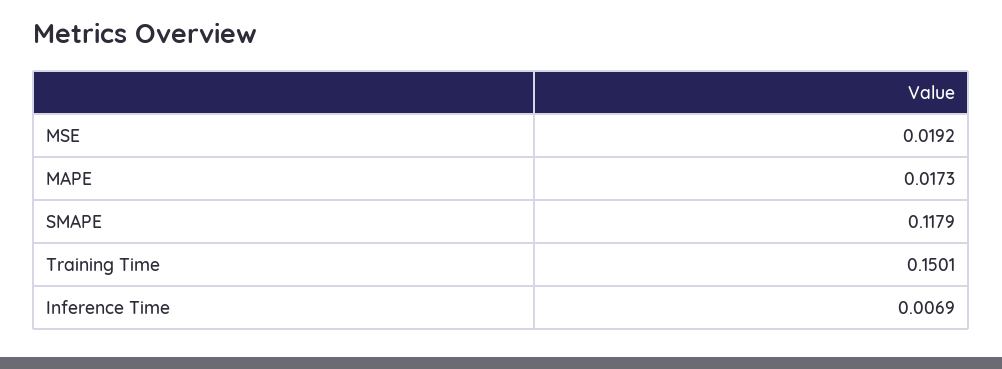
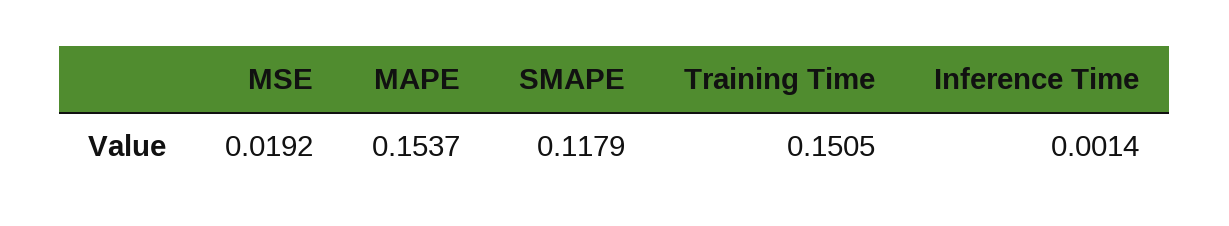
MAPE: 0.0173 -> 0.1537
Training Time: 0.1501 -> 0.1505
Inference Time: 0.0069 -> 0.0014

